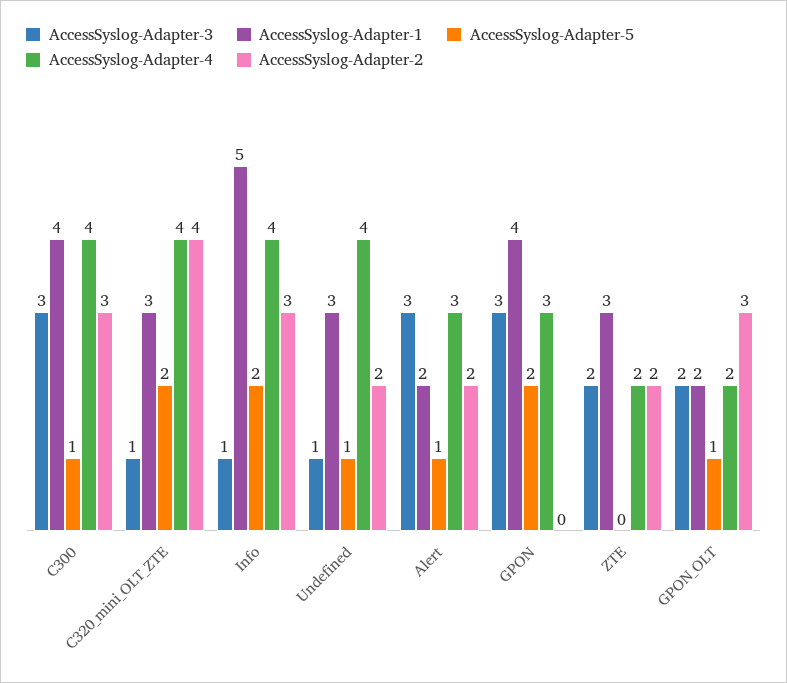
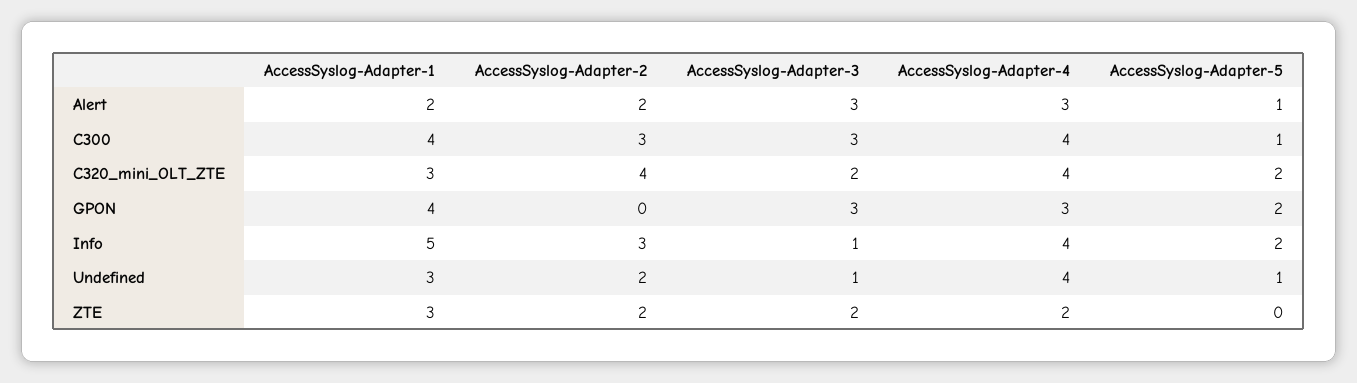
AccessSyslog-Adapter-3, C320_mini_OLT_ZTE: 1 -> 2
AccessSyslog-Adapter-3, GPON_OLT: 2 -> none
AccessSyslog-Adapter-1, GPON_OLT: 2 -> none
AccessSyslog-Adapter-5, GPON_OLT: 1 -> none
AccessSyslog-Adapter-4, GPON_OLT: 2 -> none
AccessSyslog-Adapter-2, GPON_OLT: 3 -> none

